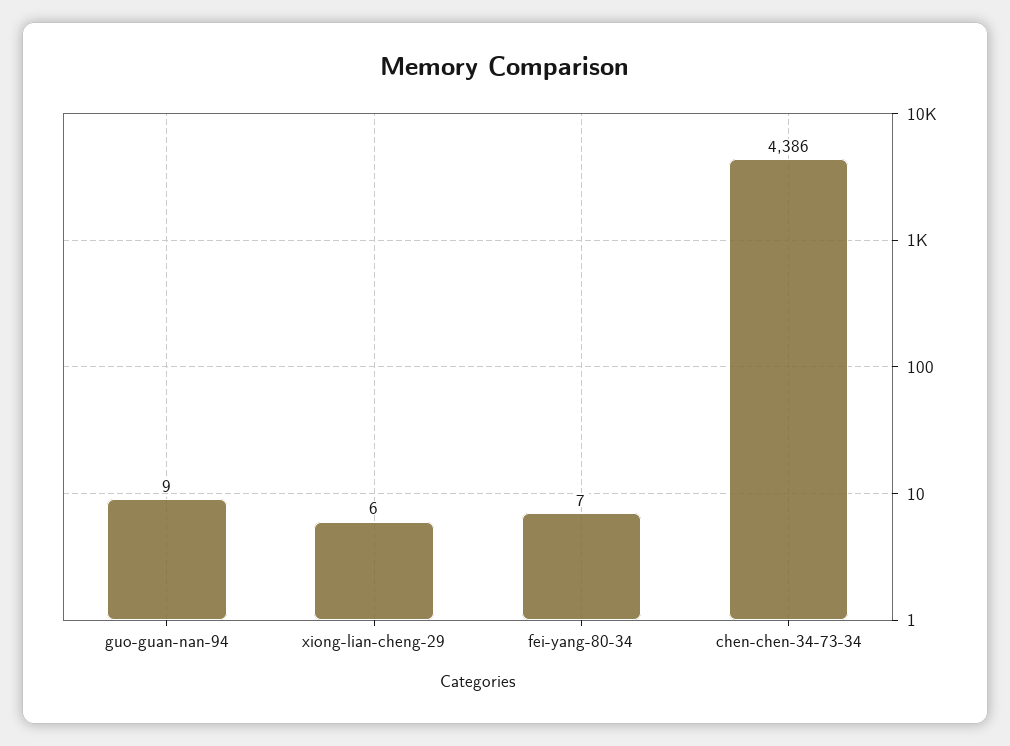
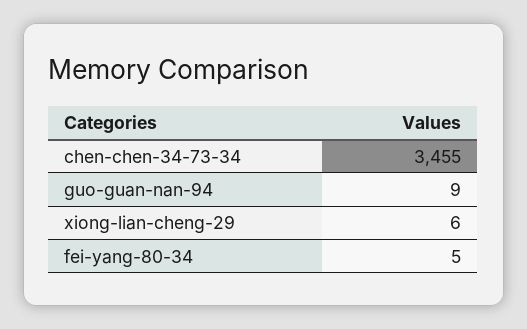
fei-yang-80-34: 7 -> 5
chen-chen-34-73-34: 4386 -> 3455

